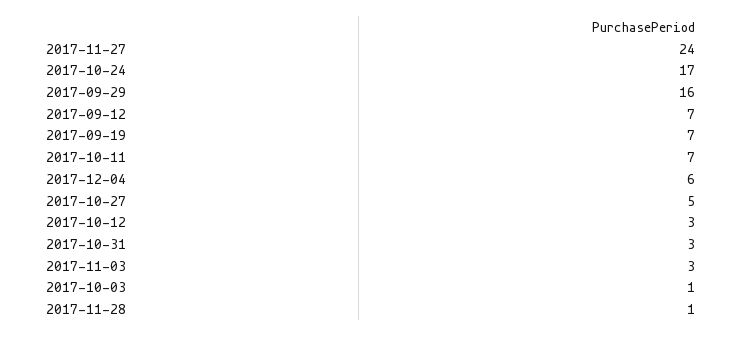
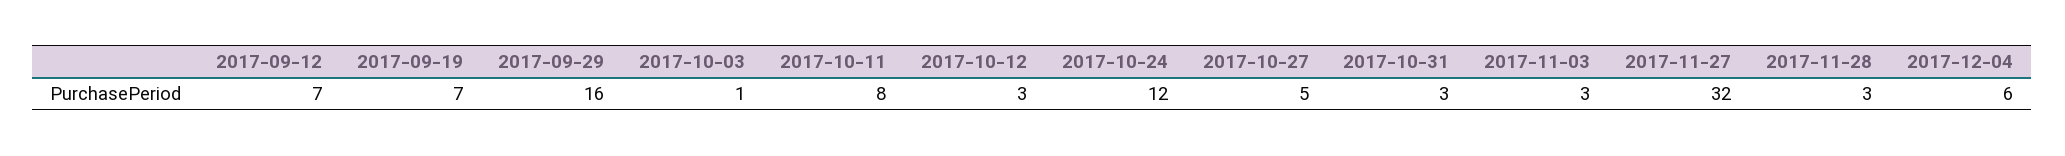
2017-11-27: 24 -> 32
2017-10-24: 17 -> 12
2017-10-11: 7 -> 8
2017-11-28: 1 -> 3

